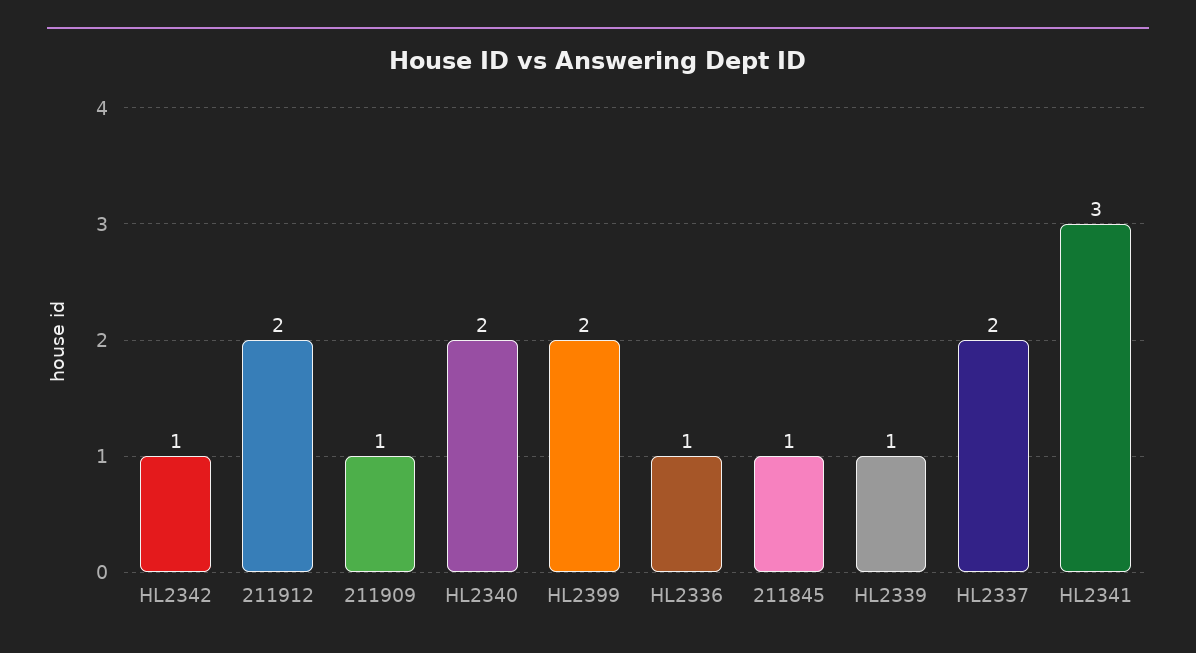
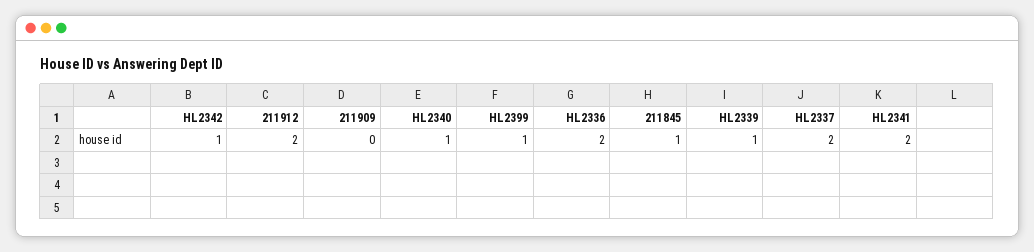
211909: 1 -> 0
HL2340: 2 -> 1
HL2399: 2 -> 1
HL2336: 1 -> 2
HL2341: 3 -> 2

